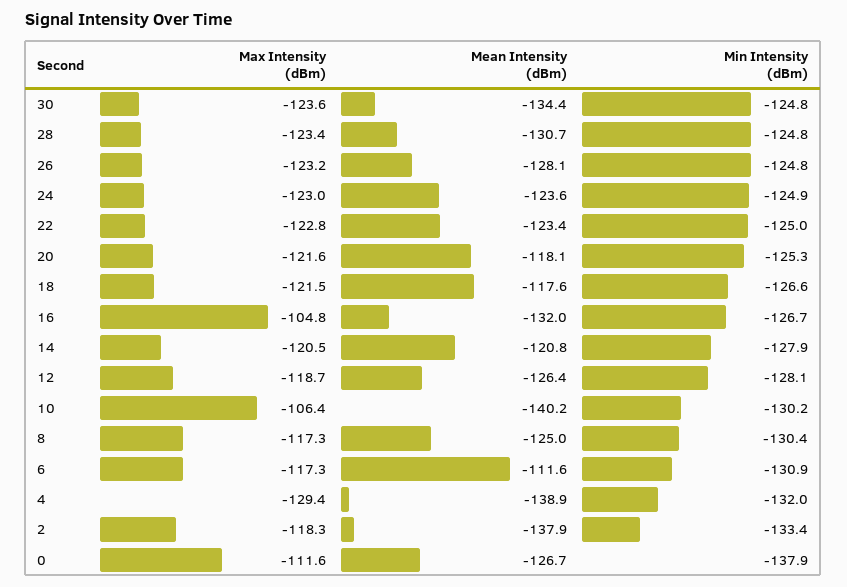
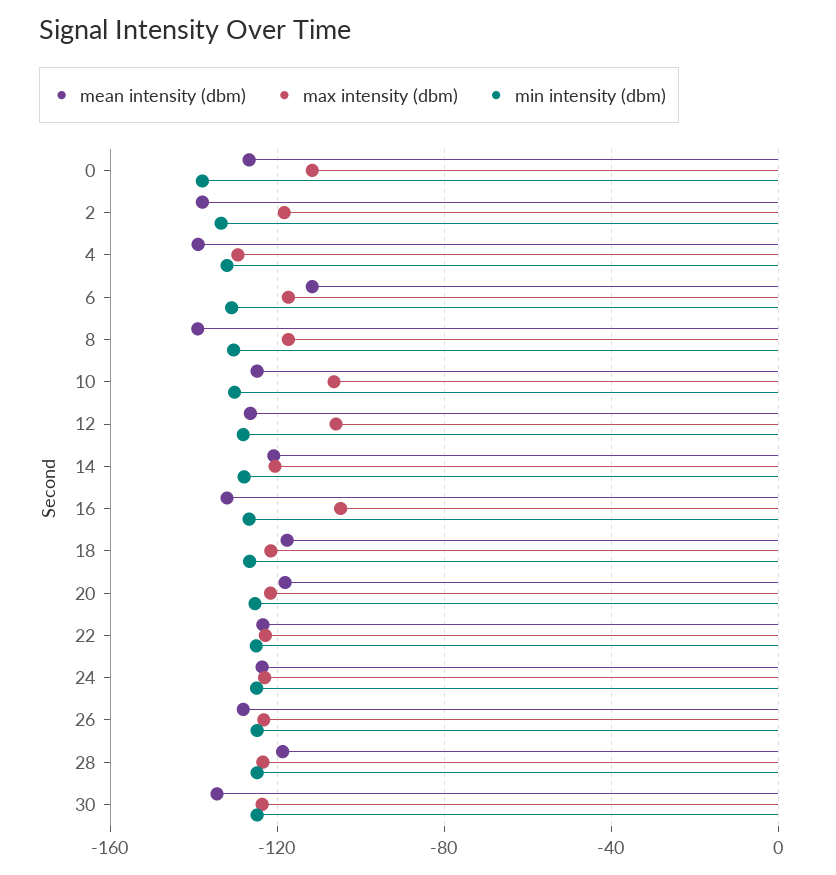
Mean Intensity (dBm), 28: -130.7 -> -120
Max Intensity (dBm), 12: -118.7 -> -105
Mean Intensity (dBm), 10: -140.2 -> -125
Mean Intensity (dBm), 8: -125 -> -140

